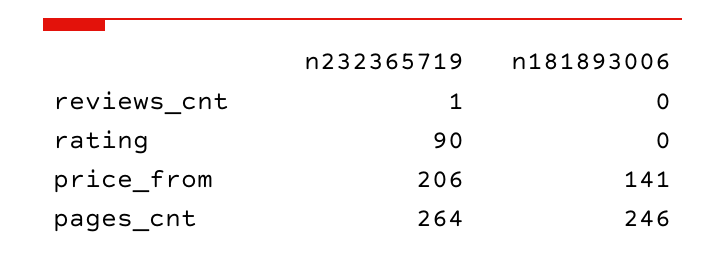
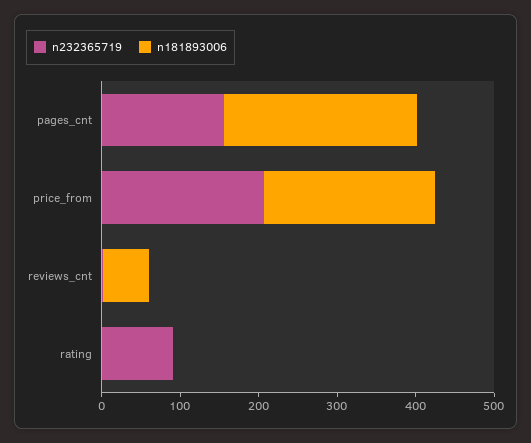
n181893006, reviews_cnt: 0 -> 60
n181893006, price_from: 141 -> 220
n232365719, pages_cnt: 264 -> 160

